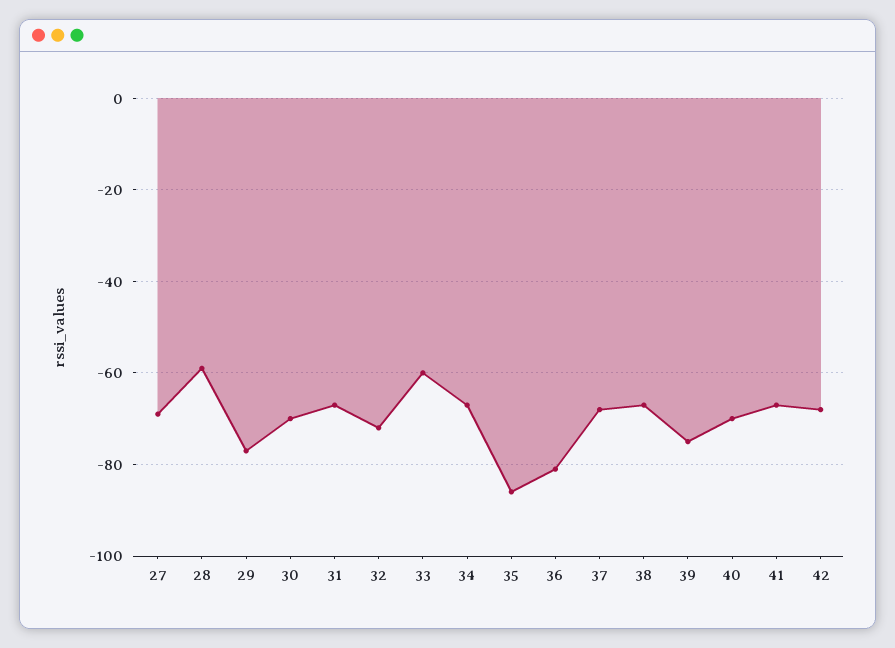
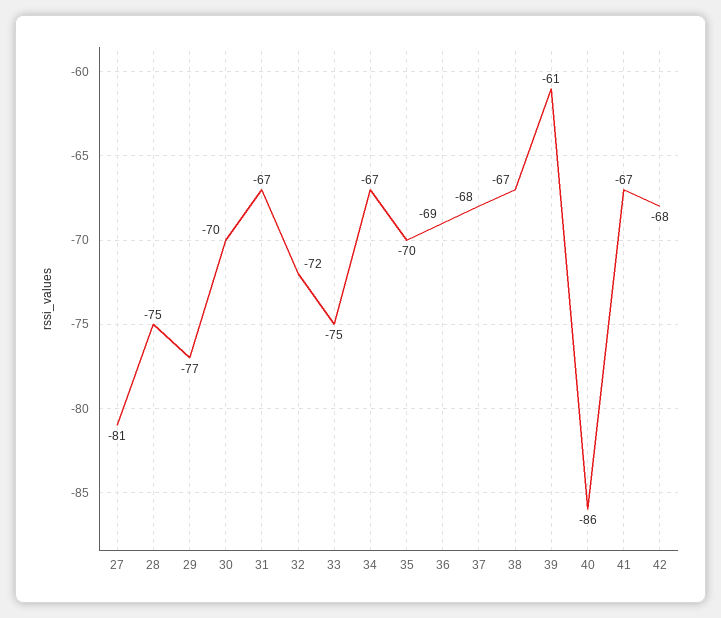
27: -70 -> -81
28: -60 -> -75
33: -60 -> -75
35: -85 -> -70
36: -80 -> -69
39: -75 -> -61
40: -70 -> -86

